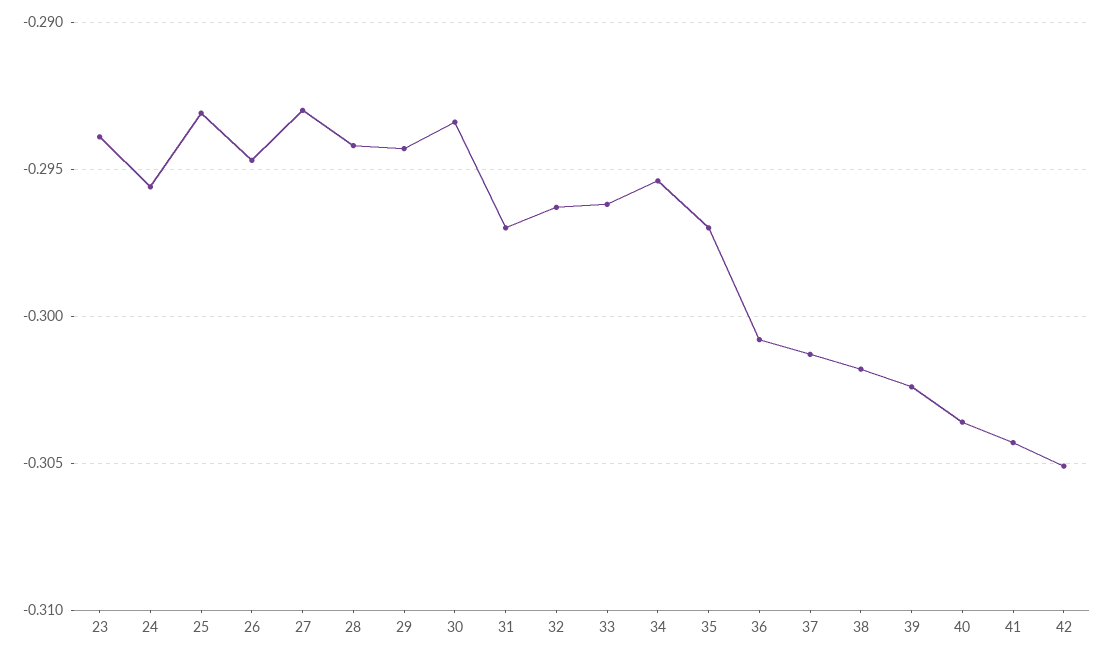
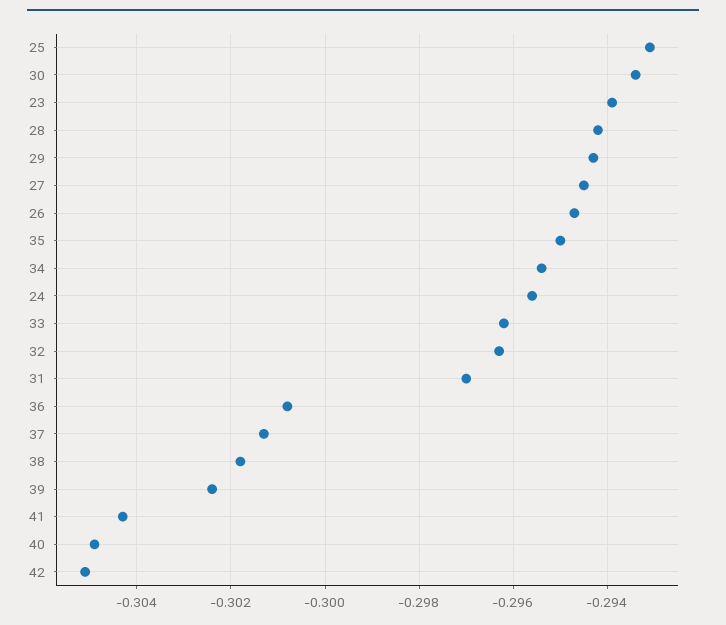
27: -0.293 -> -0.2945
35: -0.297 -> -0.295
40: -0.3035 -> -0.305

